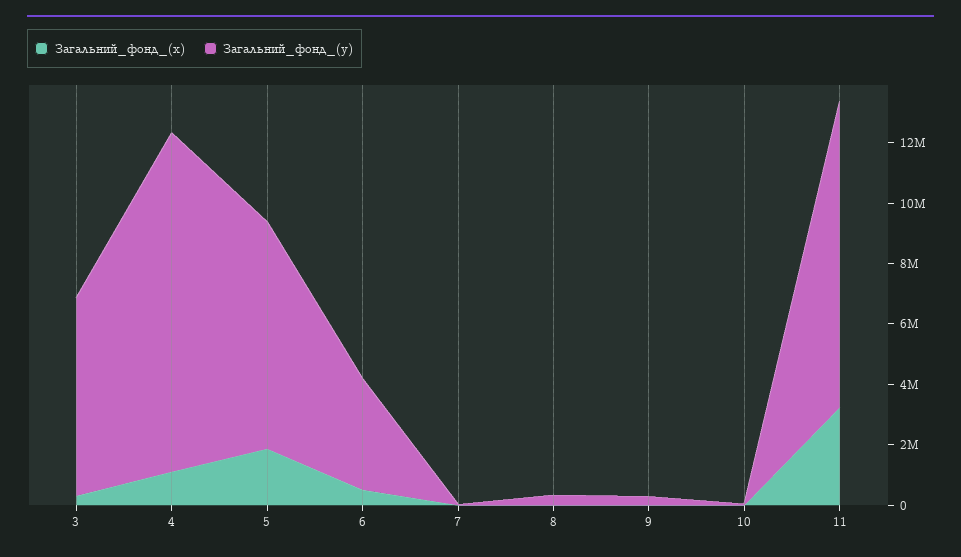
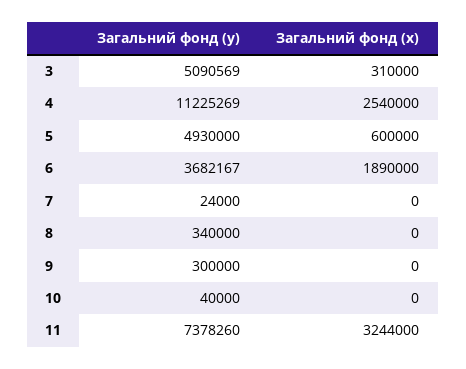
Загальний_фонд_(y), 3: 6500000 -> 5090569
Загальний_фонд_(x), 4: 1000000 -> 2540000
Загальний_фонд_(x), 5: 2000000 -> 600000
Загальний_фонд_(y), 5: 7500000 -> 4930000
Загальний_фонд_(x), 6: 500000 -> 1890000
Загальний_фонд_(y), 11: 10000000 -> 7378260

